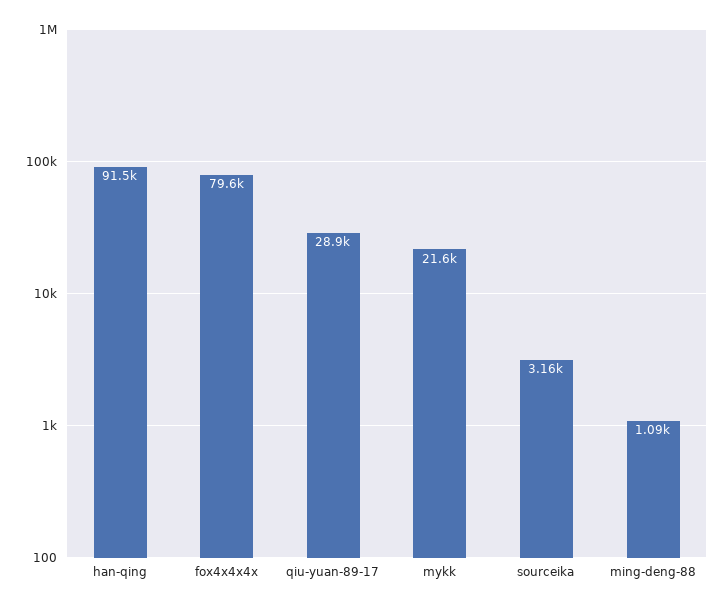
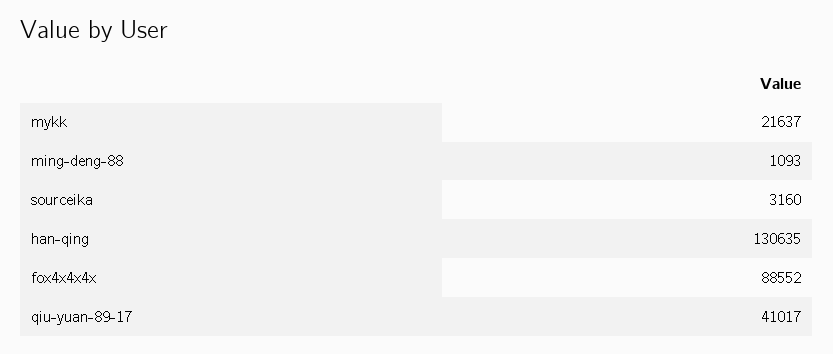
han-qing: 91500 -> 130635
fox4x4x4x: 79600 -> 88552
qiu-yuan-89-17: 28900 -> 41017

